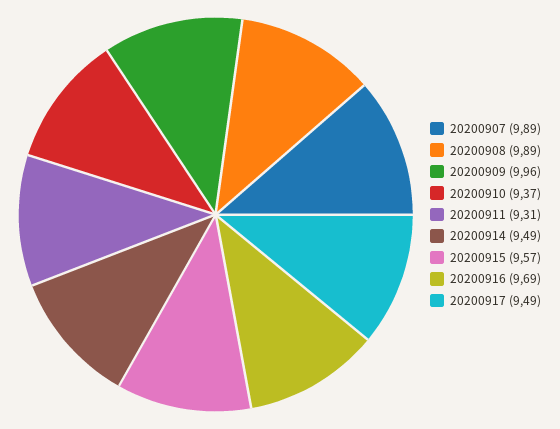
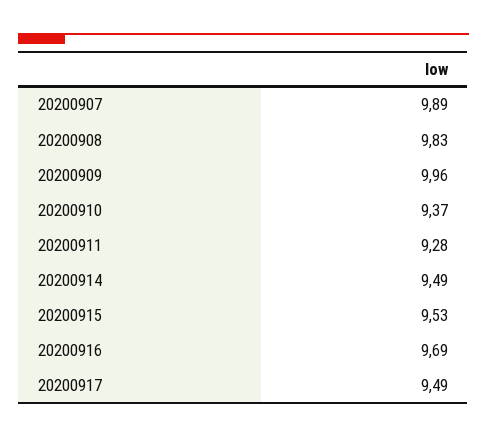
20200908: 9.89 -> 9.83
20200911: 9.31 -> 9.28
20200915: 9.57 -> 9.53

